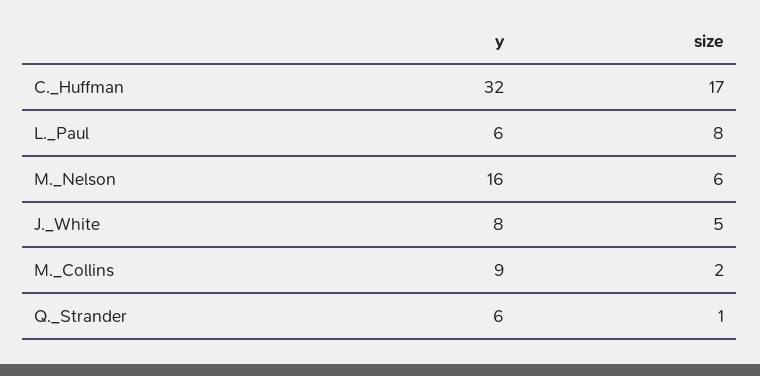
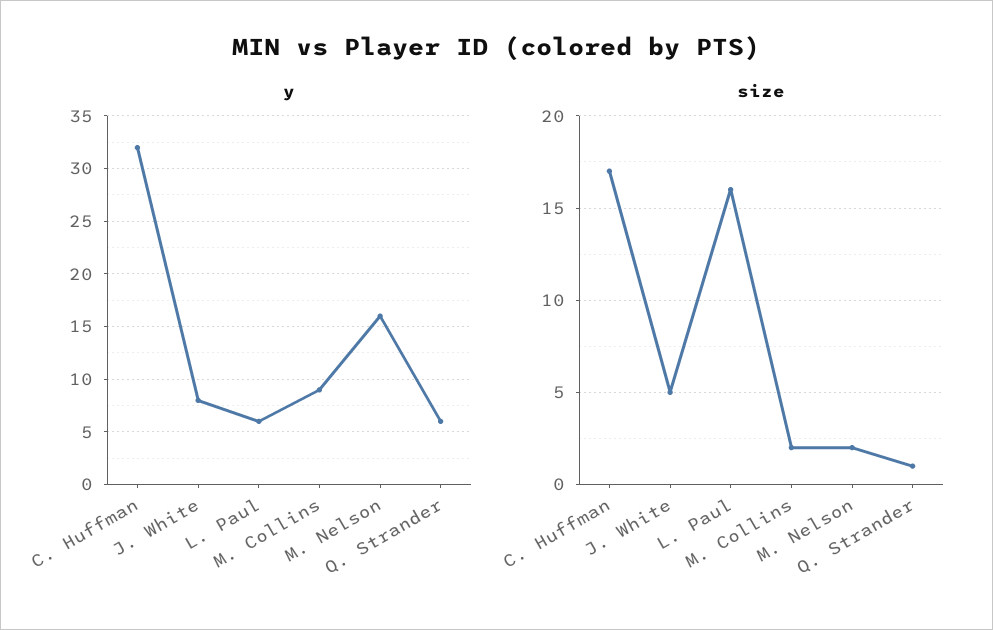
size, L._Paul: 8 -> 16
size, M._Nelson: 6 -> 2

